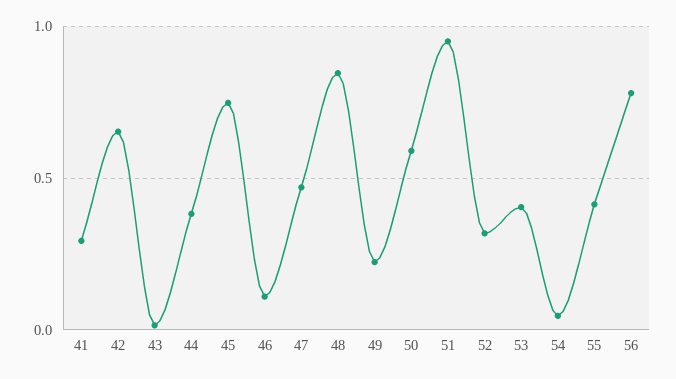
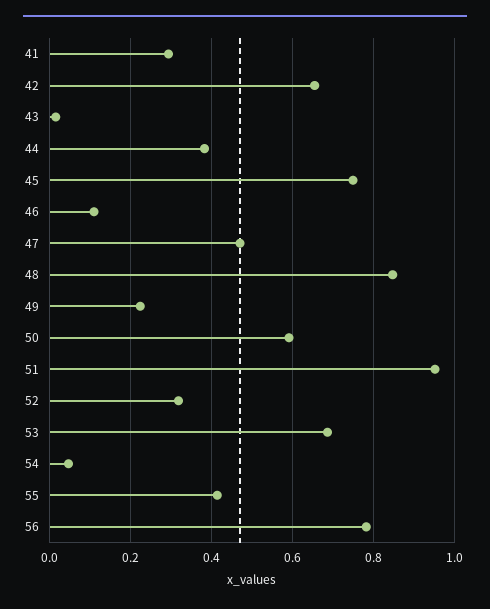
53: 0.4 -> 0.68

